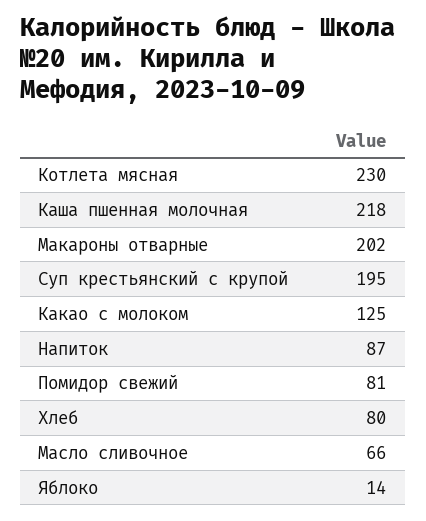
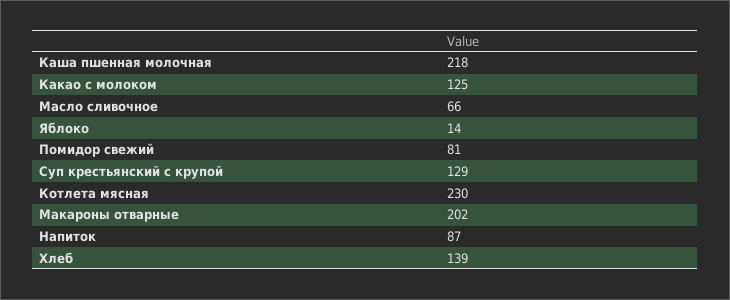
Суп крестьянский с крупой: 195 -> 129
Хлеб: 80 -> 139

